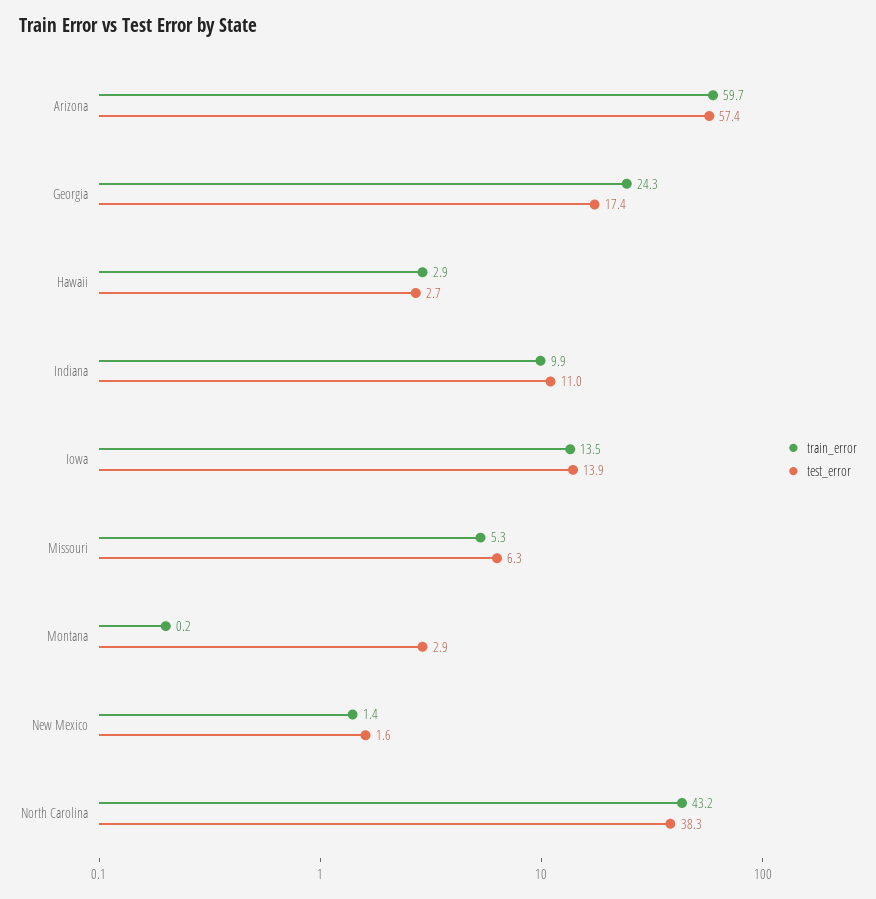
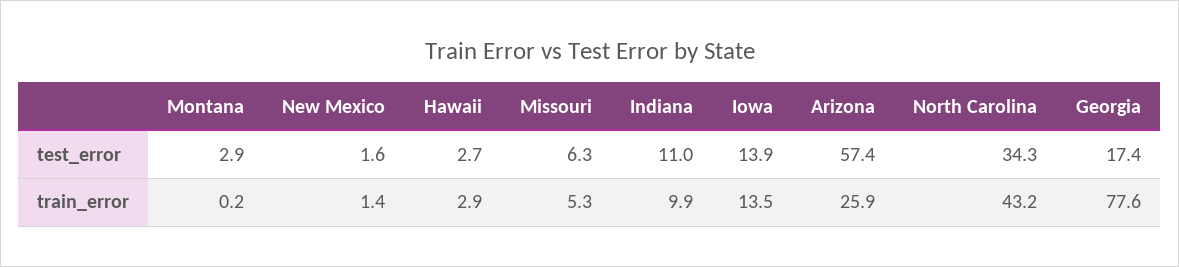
train_error, Arizona: 59.7 -> 25.9
train_error, Georgia: 24.3 -> 77.6
test_error, North Carolina: 38.3 -> 34.3

